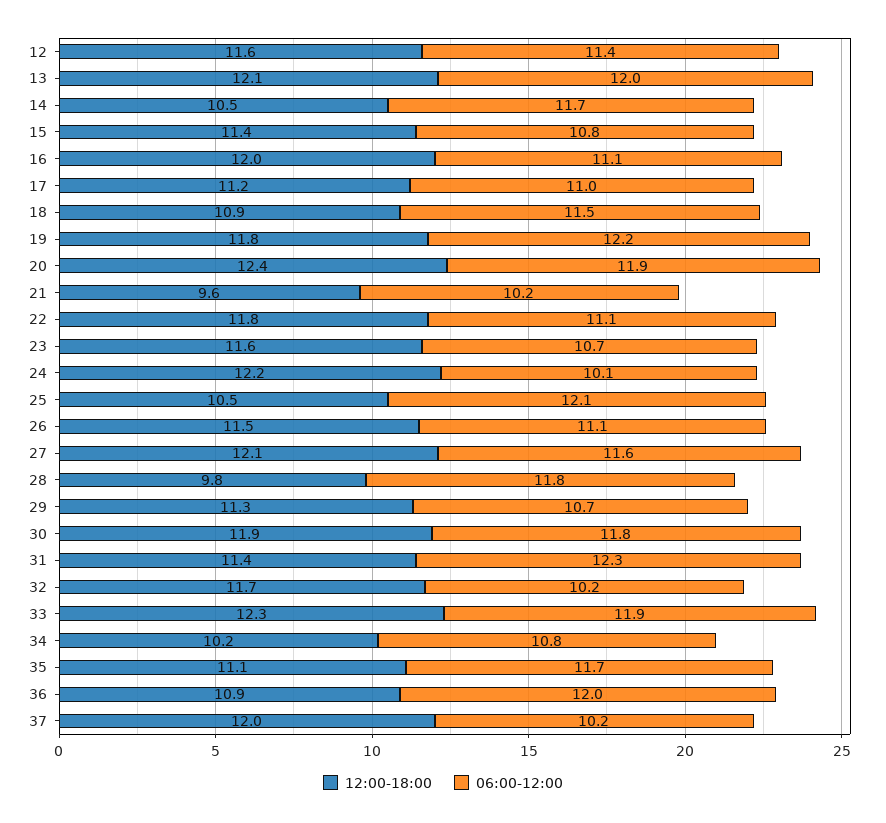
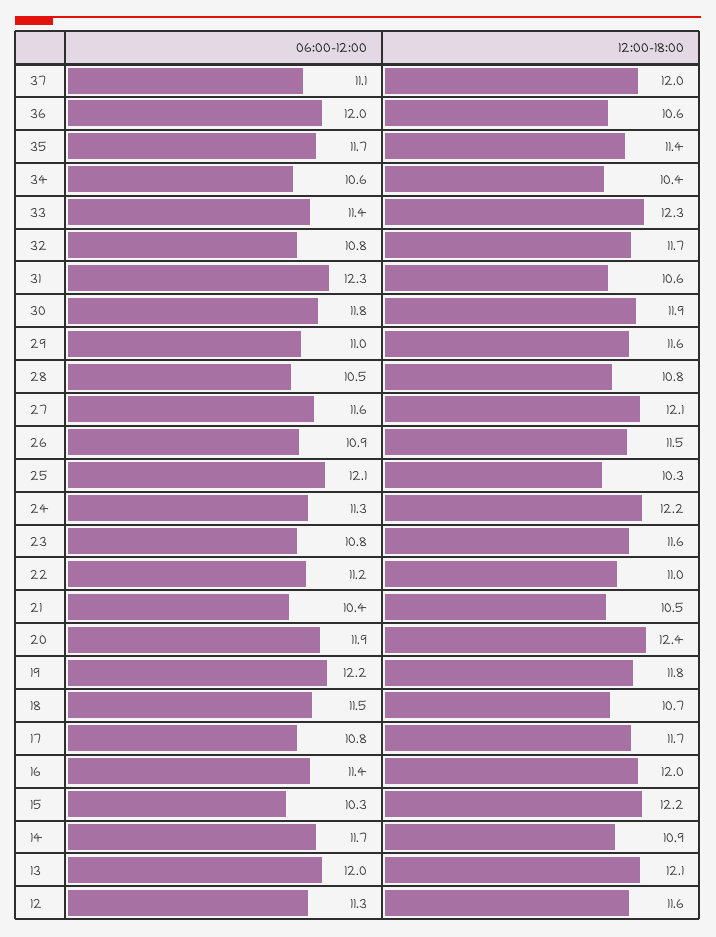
06:00-12:00, 12: 11.4 -> 11.3
12:00-18:00, 14: 10.5 -> 10.9
12:00-18:00, 15: 11.4 -> 12.2
06:00-12:00, 15: 10.8 -> 10.3
06:00-12:00, 16: 11.1 -> 11.4
12:00-18:00, 17: 11.2 -> 11.7
06:00-12:00, 17: 11 -> 10.8
12:00-18:00, 18: 10.9 -> 10.7
12:00-18:00, 21: 9.6 -> 10.5
06:00-12:00, 21: 10.2 -> 10.4
12:00-18:00, 22: 11.8 -> 11
06:00-12:00, 22: 11.1 -> 11.2
06:00-12:00, 23: 10.7 -> 10.8
06:00-12:00, 24: 10.1 -> 11.3
12:00-18:00, 25: 10.5 -> 10.3
06:00-12:00, 26: 11.1 -> 10.9
12:00-18:00, 28: 9.8 -> 10.8
06:00-12:00, 28: 11.8 -> 10.5
12:00-18:00, 29: 11.3 -> 11.6
06:00-12:00, 29: 10.7 -> 11
12:00-18:00, 31: 11.4 -> 10.6
06:00-12:00, 32: 10.2 -> 10.8
06:00-12:00, 33: 11.9 -> 11.4
12:00-18:00, 34: 10.2 -> 10.4
06:00-12:00, 34: 10.8 -> 10.6
12:00-18:00, 35: 11.1 -> 11.4
12:00-18:00, 36: 10.9 -> 10.6
06:00-12:00, 37: 10.2 -> 11.1

